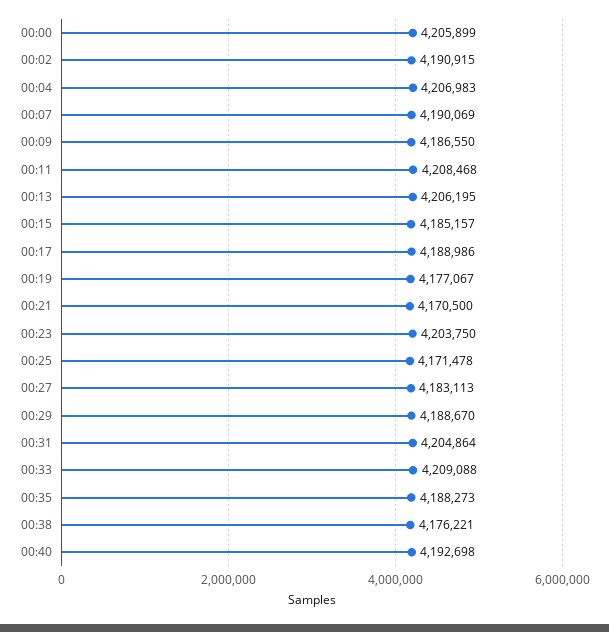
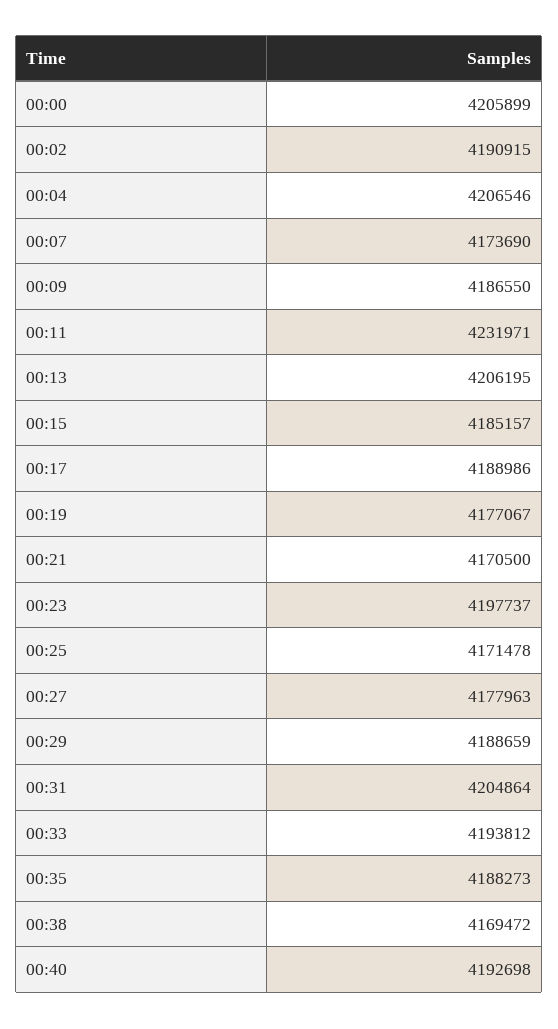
00:04: 4206983 -> 4206546
00:07: 4190069 -> 4173690
00:11: 4208468 -> 4231971
00:23: 4203750 -> 4197737
00:27: 4183113 -> 4177963
00:29: 4188670 -> 4188659
00:33: 4209088 -> 4193812
00:38: 4176221 -> 4169472

